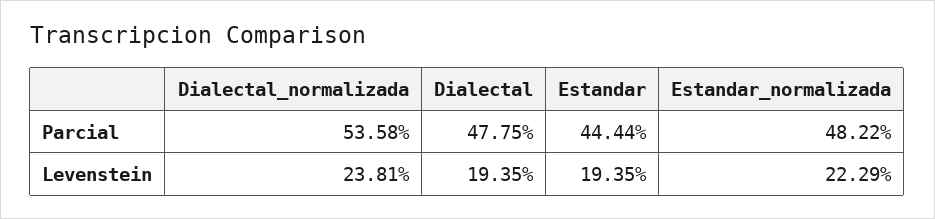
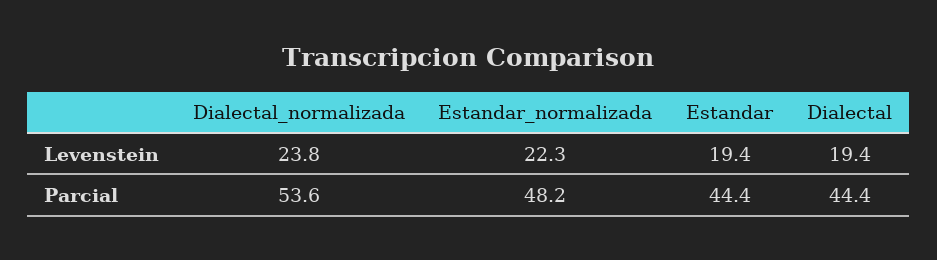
Dialectal, Parcial: 47.75 -> 44.4

